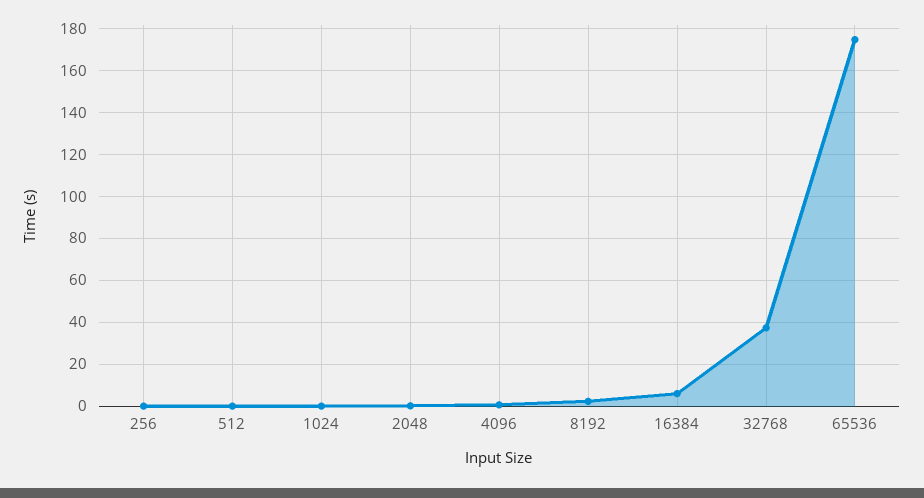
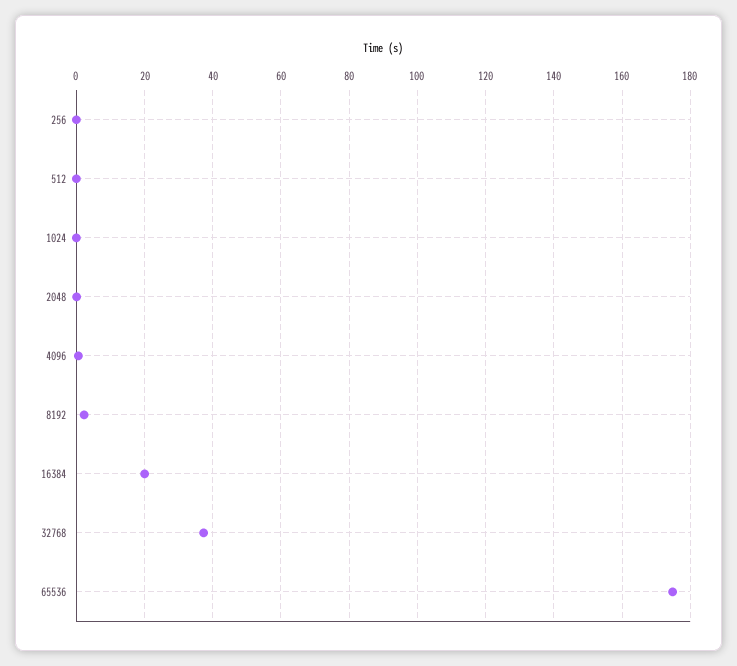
16384: 5 -> 20

